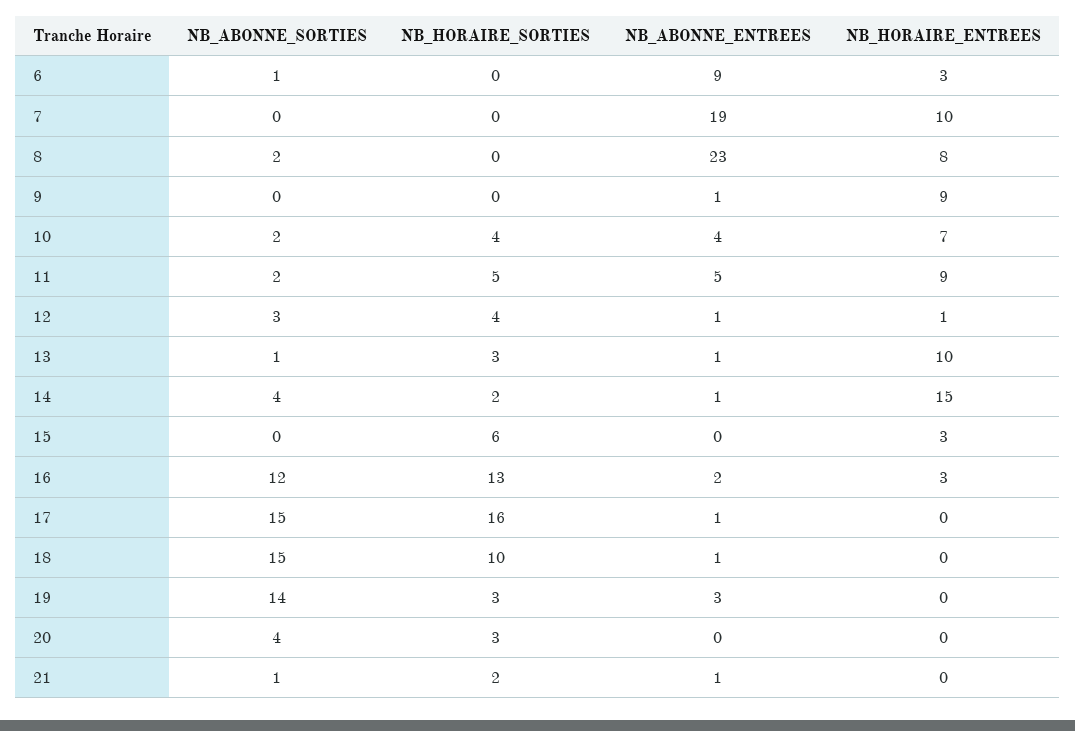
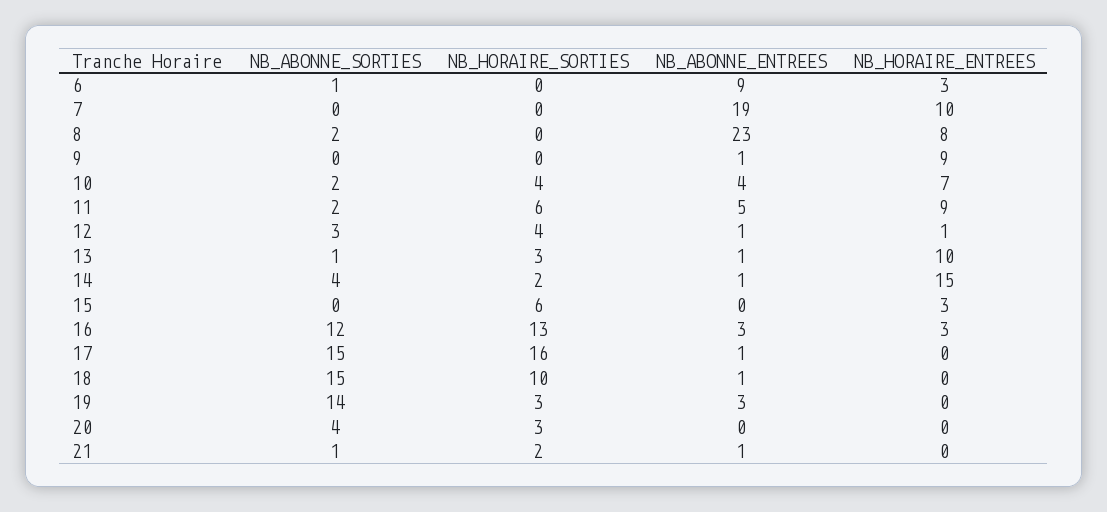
NB_HORAIRE_SORTIES, 11: 5 -> 6
NB_ABONNE_ENTREES, 16: 2 -> 3

